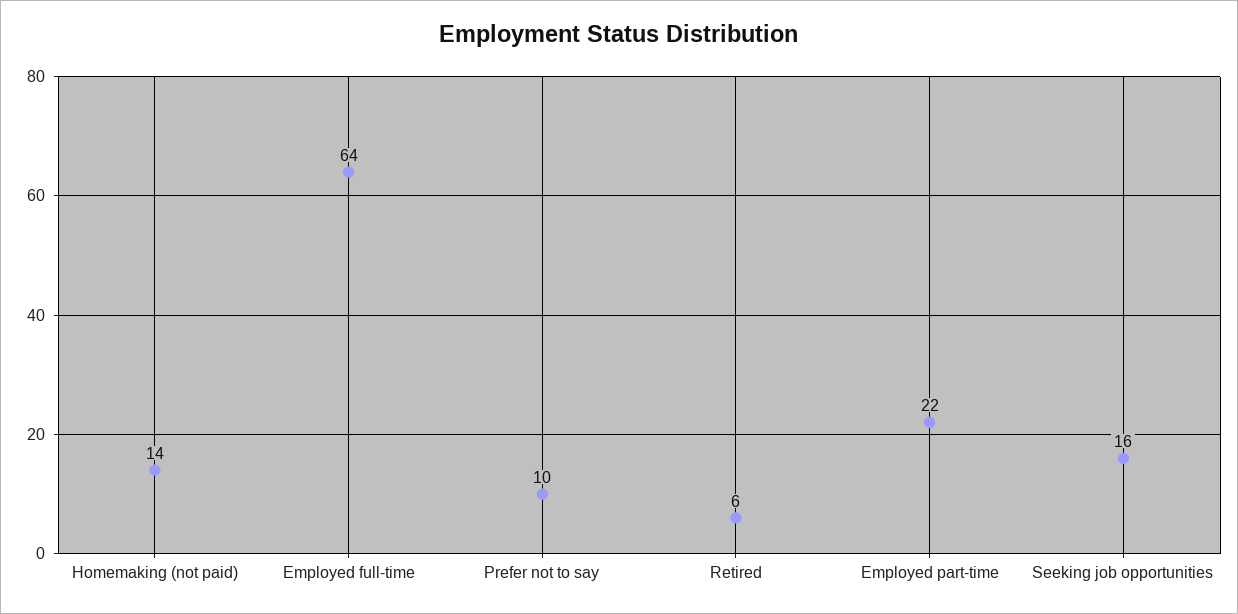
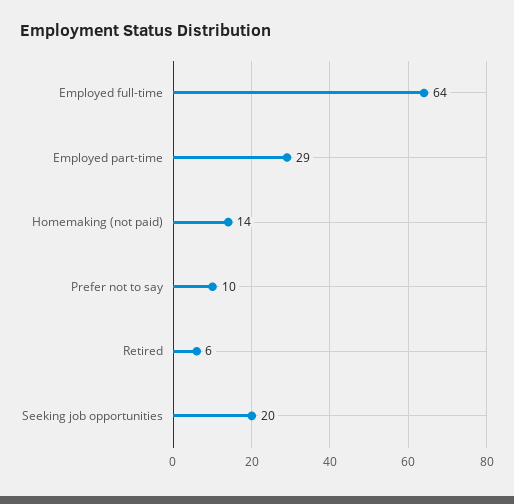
Employed part-time: 22 -> 29
Seeking job opportunities: 16 -> 20

